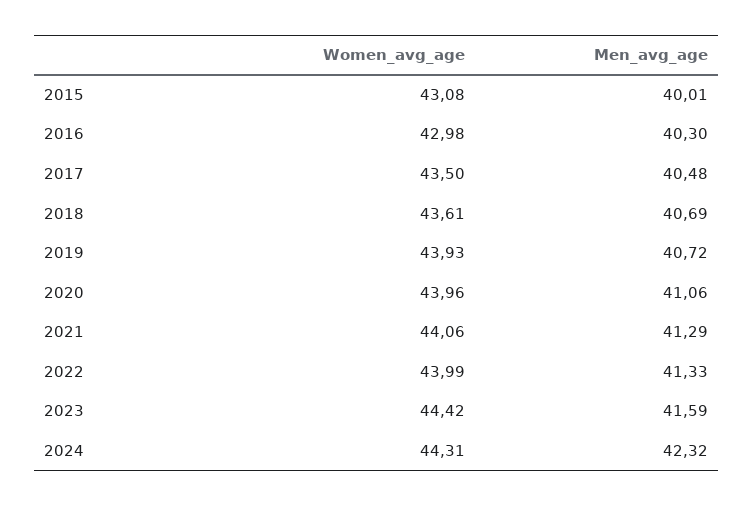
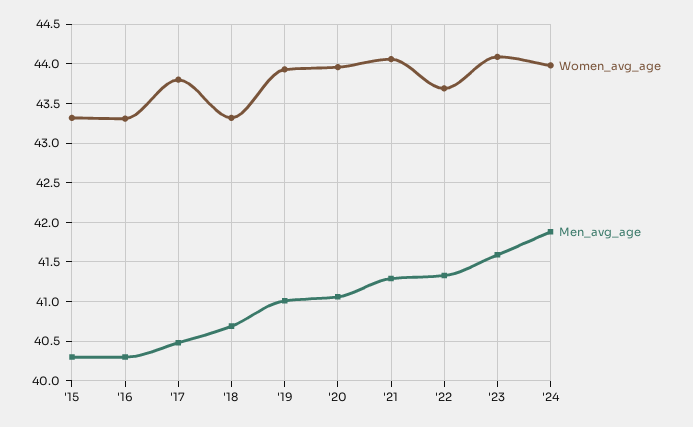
Women_avg_age, 2015: 43.08 -> 43.3
Men_avg_age, 2015: 40.01 -> 40.3
Women_avg_age, 2016: 42.98 -> 43.3
Women_avg_age, 2017: 43.5 -> 43.8
Women_avg_age, 2018: 43.61 -> 43.3
Men_avg_age, 2019: 40.72 -> 41
Women_avg_age, 2022: 43.99 -> 43.7
Women_avg_age, 2023: 44.42 -> 44.1
Women_avg_age, 2024: 44.31 -> 44
Men_avg_age, 2024: 42.32 -> 41.9

